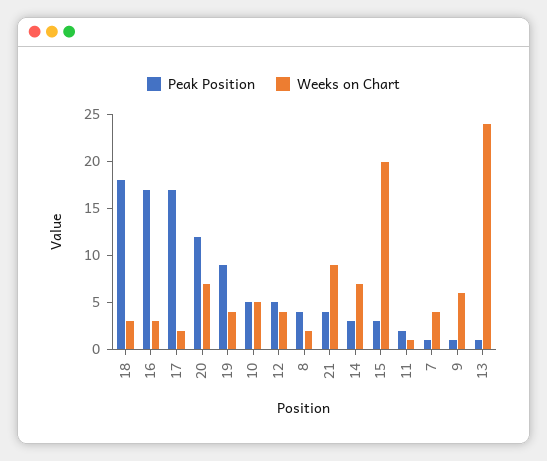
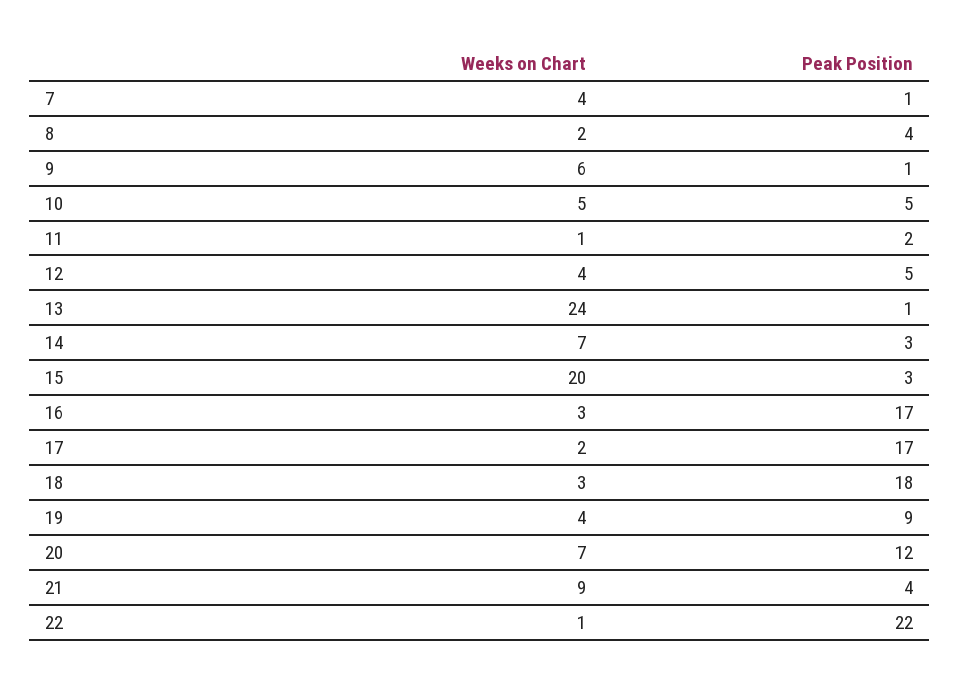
Weeks on Chart, 22: none -> 1
Peak Position, 22: none -> 22

